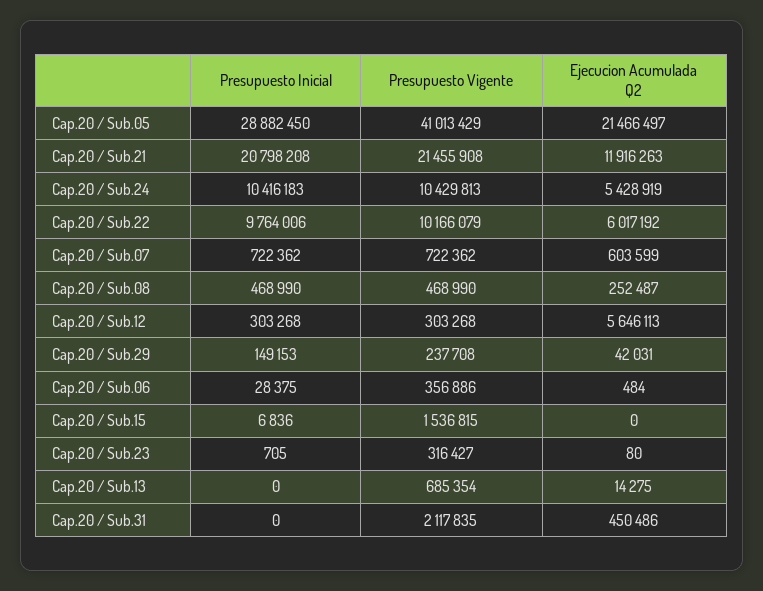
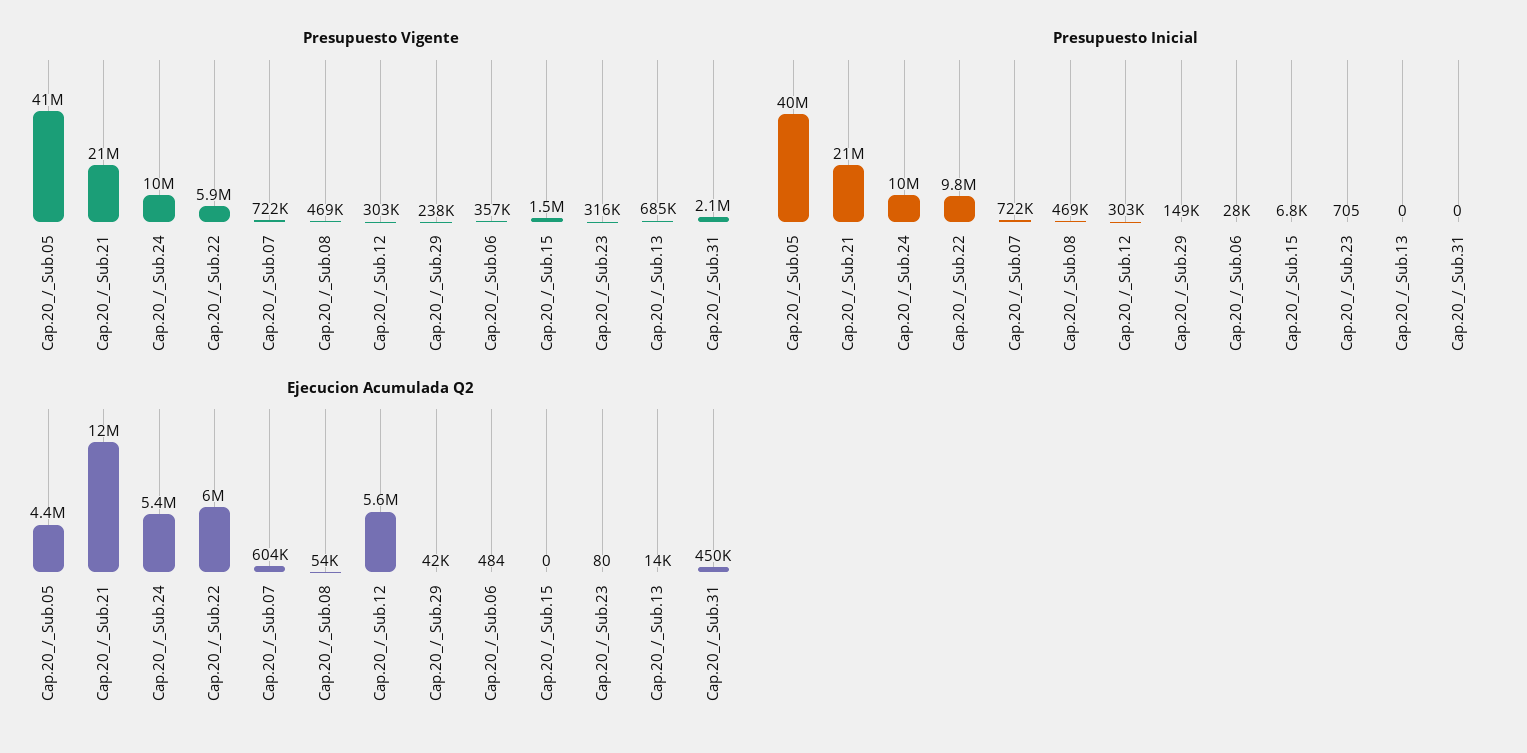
Presupuesto Inicial, Cap.20 / Sub.05: 28882450 -> 40000000
Ejecucion Acumulada Q2, Cap.20 / Sub.05: 21466497 -> 4400000
Presupuesto Vigente, Cap.20 / Sub.22: 10166079 -> 5900000
Ejecucion Acumulada Q2, Cap.20 / Sub.08: 252487 -> 54000

